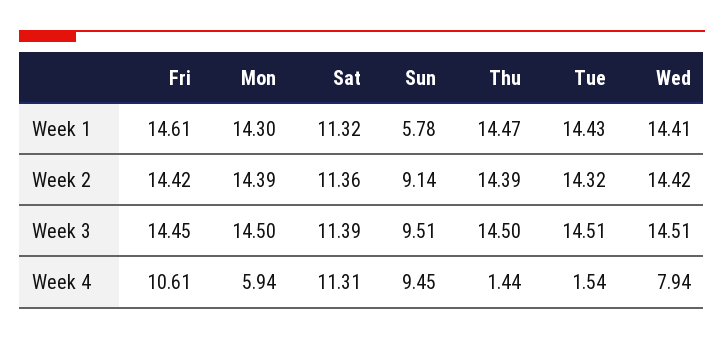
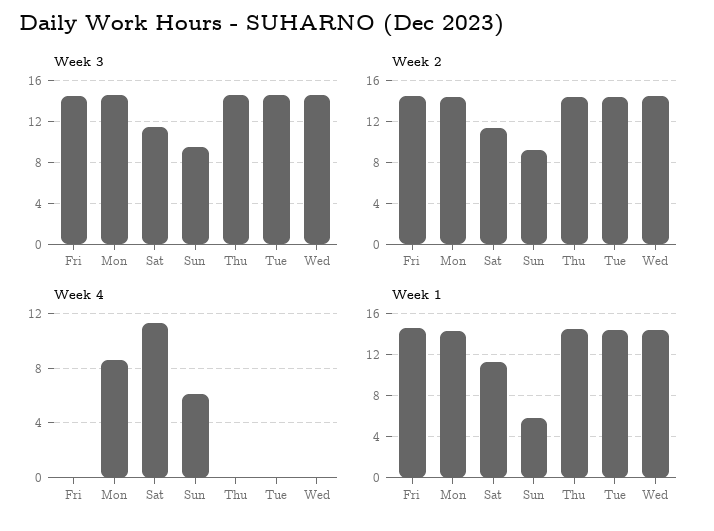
Week 4, Fri: 10.61 -> 0
Week 4, Mon: 5.94 -> 8.5
Week 4, Sun: 9.45 -> 6
Week 4, Thu: 1.44 -> 0
Week 4, Tue: 1.54 -> 0
Week 4, Wed: 7.94 -> 0

